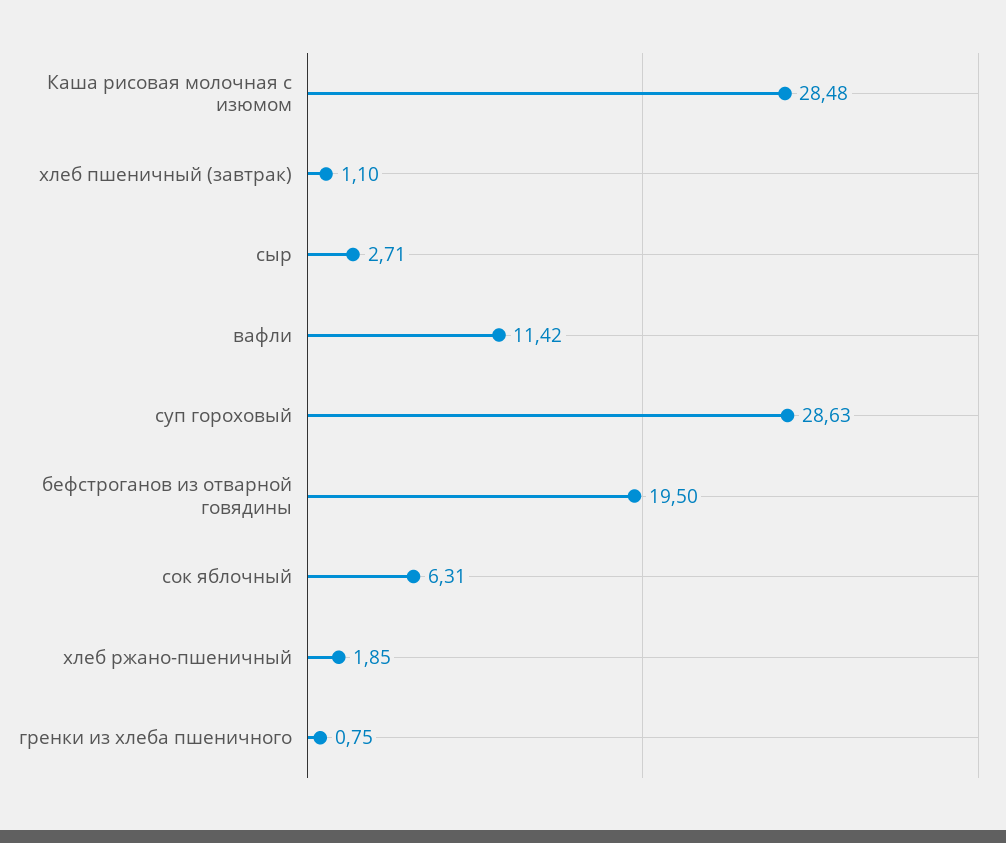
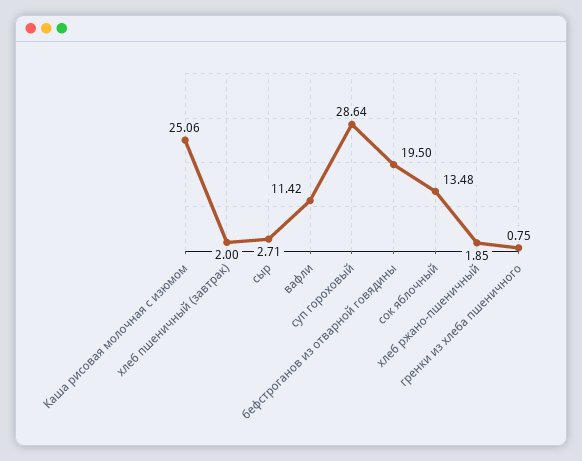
Каша рисовая молочная с изюмом: 28.48 -> 25.06
хлеб пшеничный (завтрак): 1.1 -> 2
суп гороховый: 28.63 -> 28.64
сок яблочный: 6.31 -> 13.48

